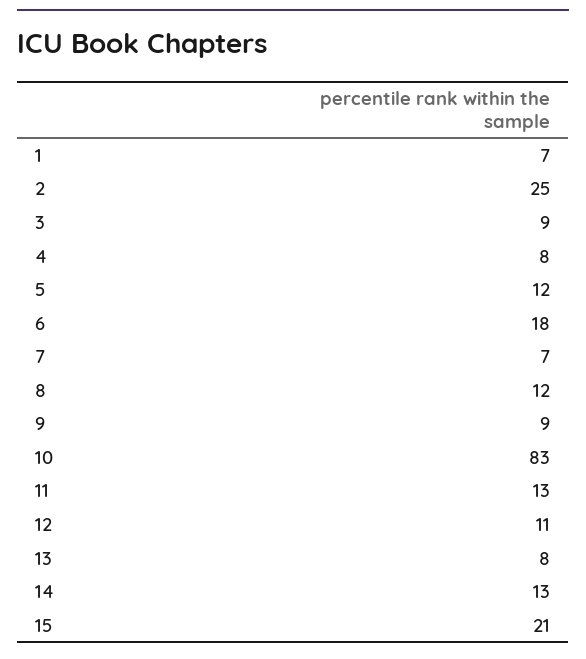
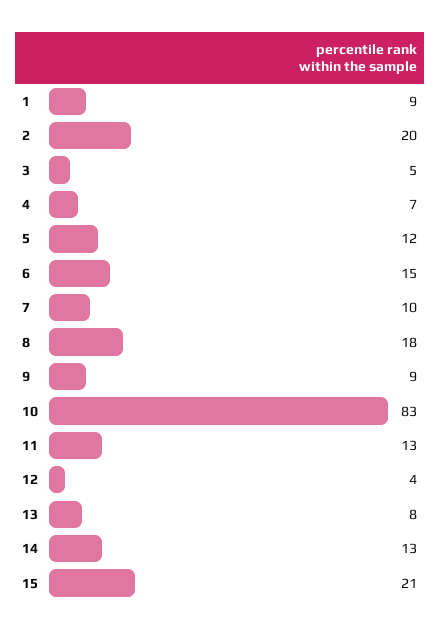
1: 7 -> 9
2: 25 -> 20
3: 9 -> 5
4: 8 -> 7
6: 18 -> 15
7: 7 -> 10
8: 12 -> 18
12: 11 -> 4

